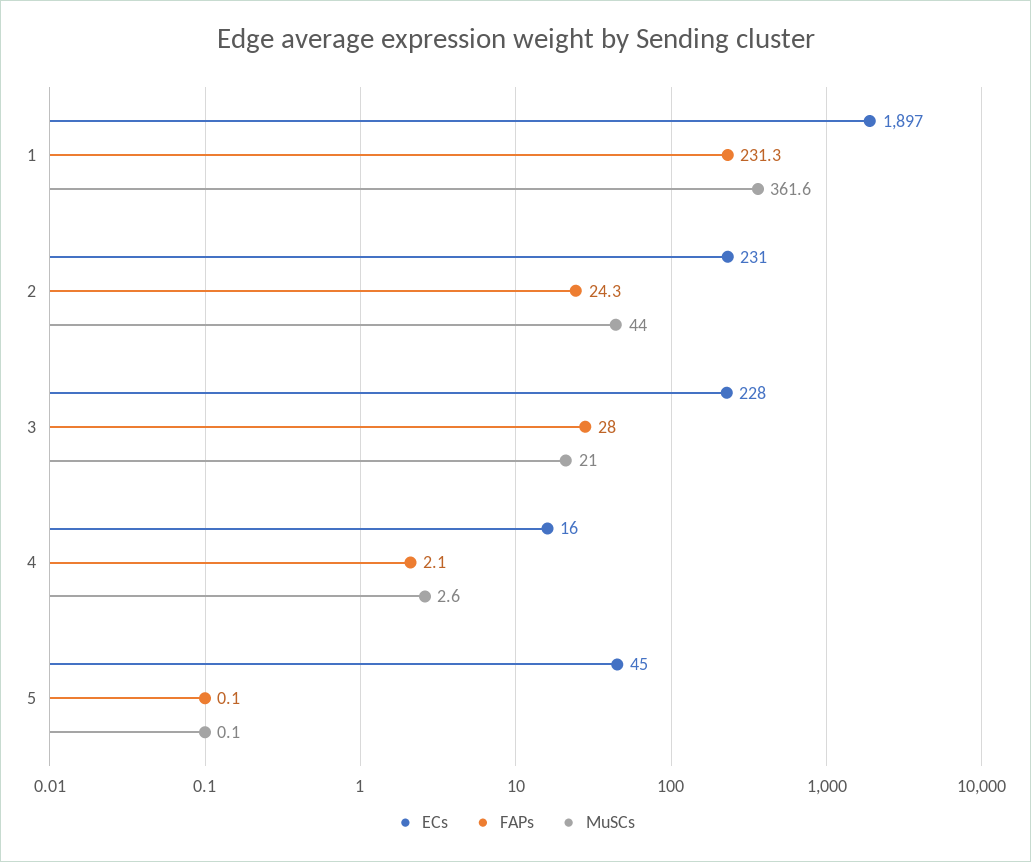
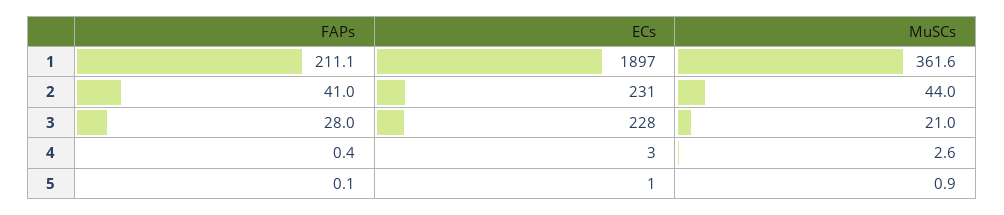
FAPs, 1: 231.3 -> 211.1
FAPs, 2: 24.3 -> 41
ECs, 4: 16 -> 3
FAPs, 4: 2.1 -> 0.4
ECs, 5: 45 -> 1
MuSCs, 5: 0.1 -> 0.9

